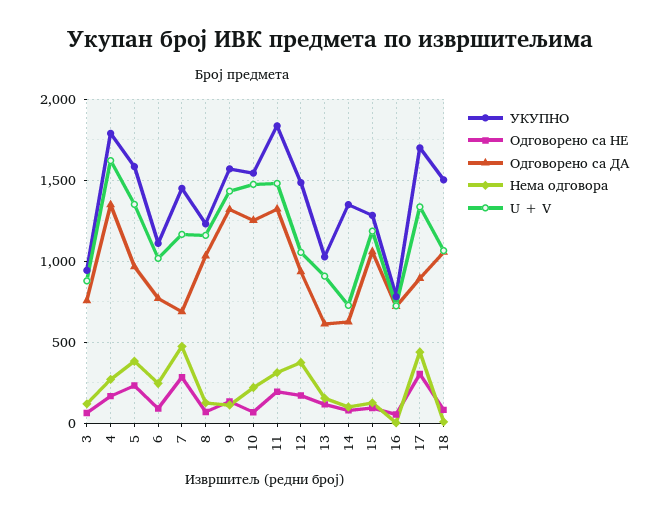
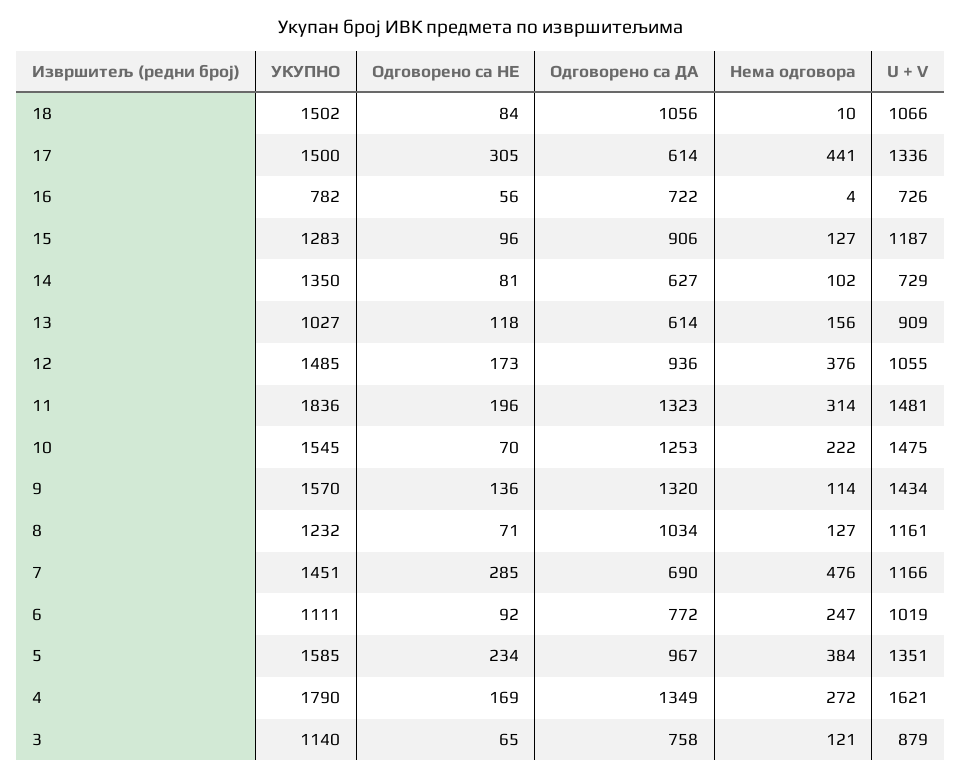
УКУПНО, 3: 950 -> 1140
Одговорено са ДА, 15: 1050 -> 906
УКУПНО, 17: 1700 -> 1500
Одговорено са ДА, 17: 900 -> 614

